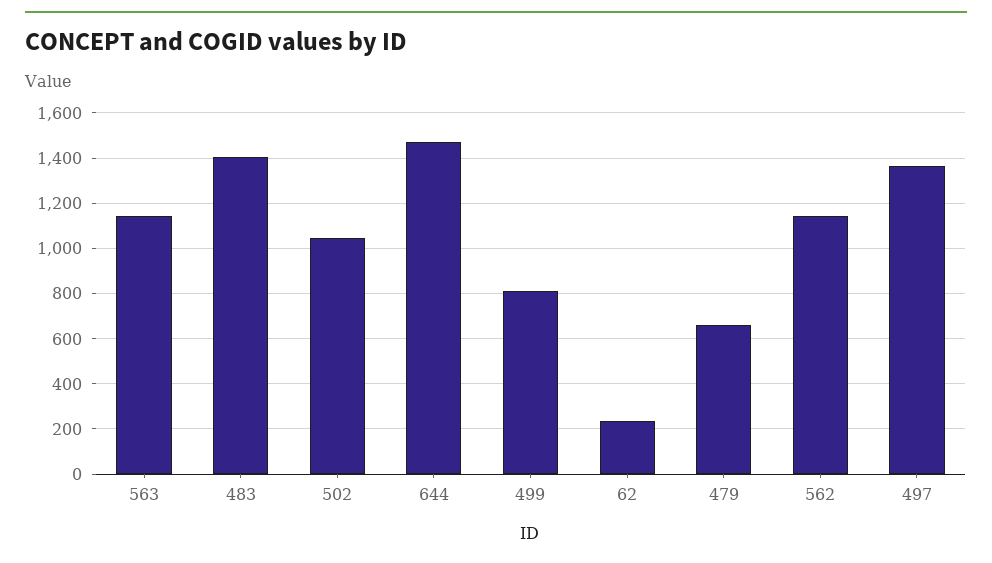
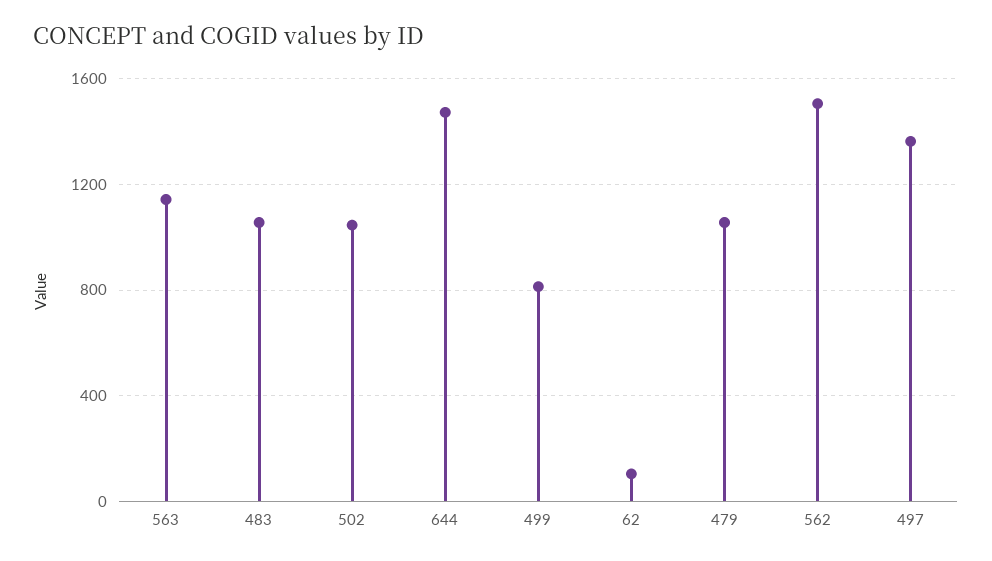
483: 1400 -> 1050
62: 250 -> 100
479: 650 -> 1050
562: 1150 -> 1500

